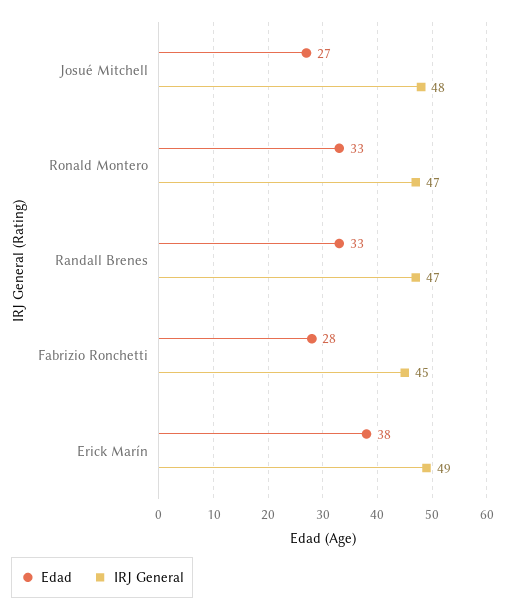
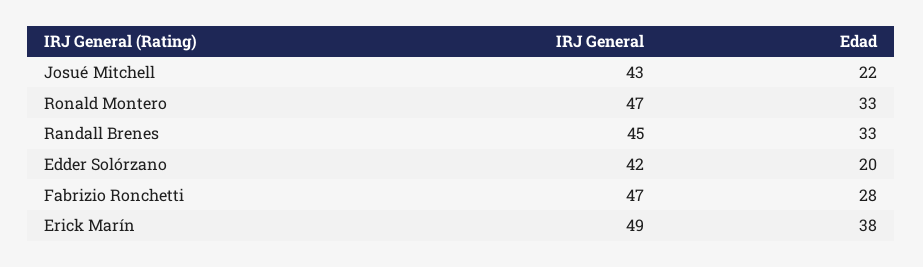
Edad, Josué Mitchell: 27 -> 22
IRJ General, Josué Mitchell: 48 -> 43
IRJ General, Randall Brenes: 47 -> 45
IRJ General, Fabrizio Ronchetti: 45 -> 47
IRJ General, Edder Solórzano: none -> 42
Edad, Edder Solórzano: none -> 20

